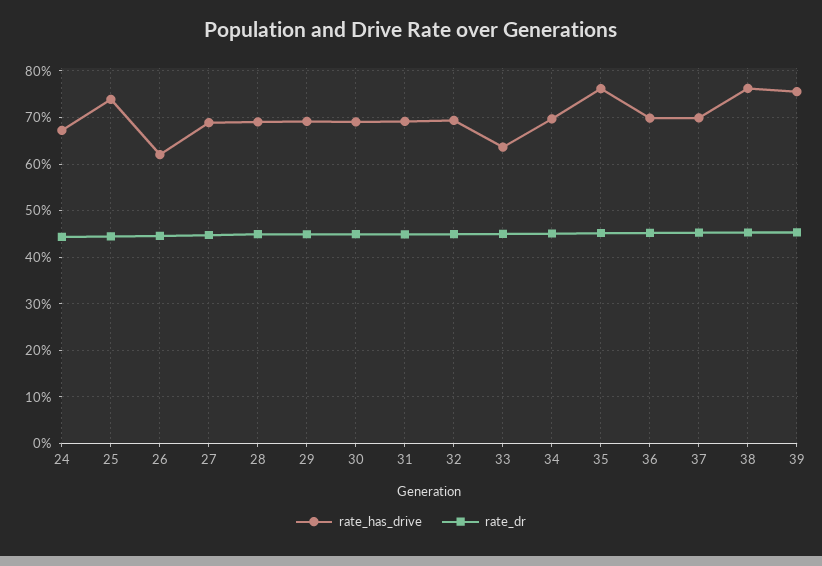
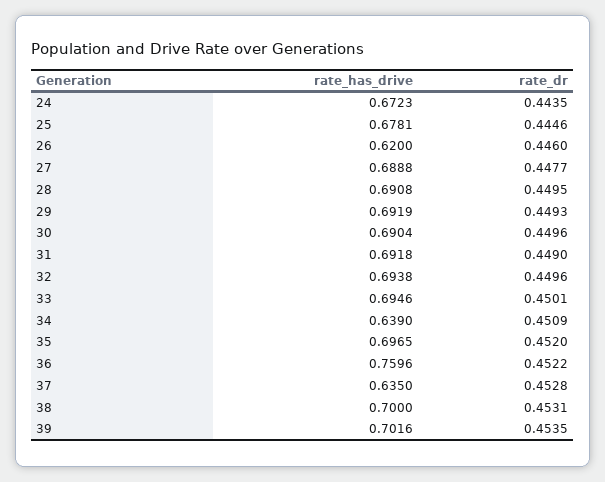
rate_has_drive, 25: 0.74 -> 0.6781
rate_has_drive, 33: 0.64 -> 0.6946
rate_has_drive, 34: 0.7 -> 0.639
rate_has_drive, 35: 0.76 -> 0.6965
rate_has_drive, 36: 0.7 -> 0.7596
rate_has_drive, 37: 0.7 -> 0.635
rate_has_drive, 38: 0.76 -> 0.7
rate_has_drive, 39: 0.76 -> 0.7016

